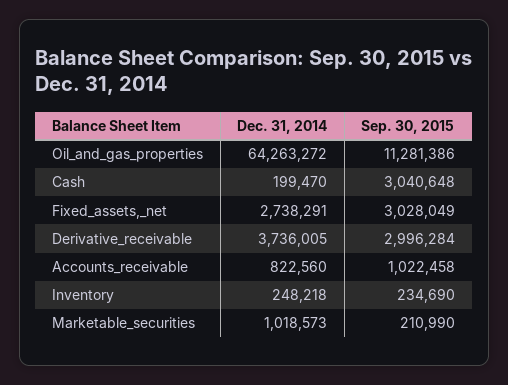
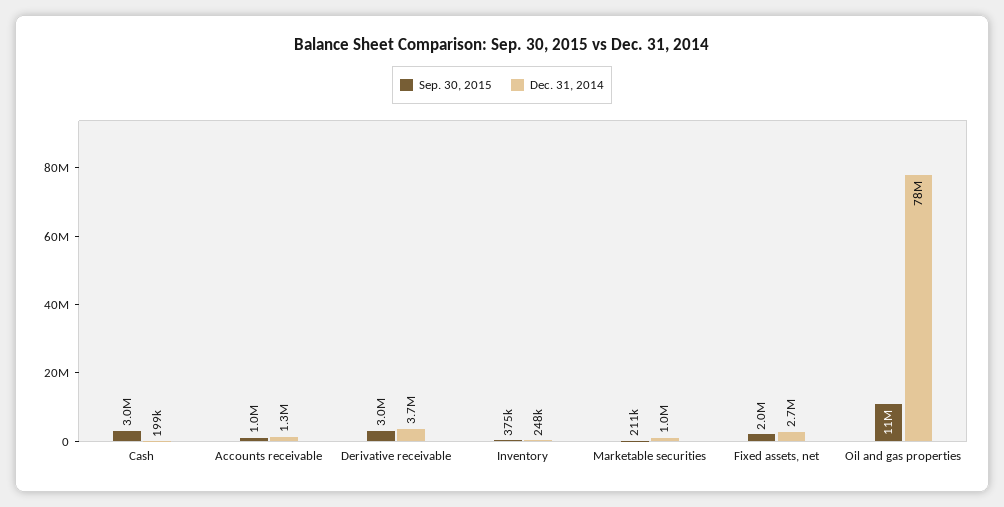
Dec. 31, 2014, Oil_and_gas_properties: 64263272 -> 78000000
Sep. 30, 2015, Fixed_assets,_net: 3028049 -> 2000000
Dec. 31, 2014, Accounts_receivable: 822560 -> 1300000
Sep. 30, 2015, Inventory: 234690 -> 375000

